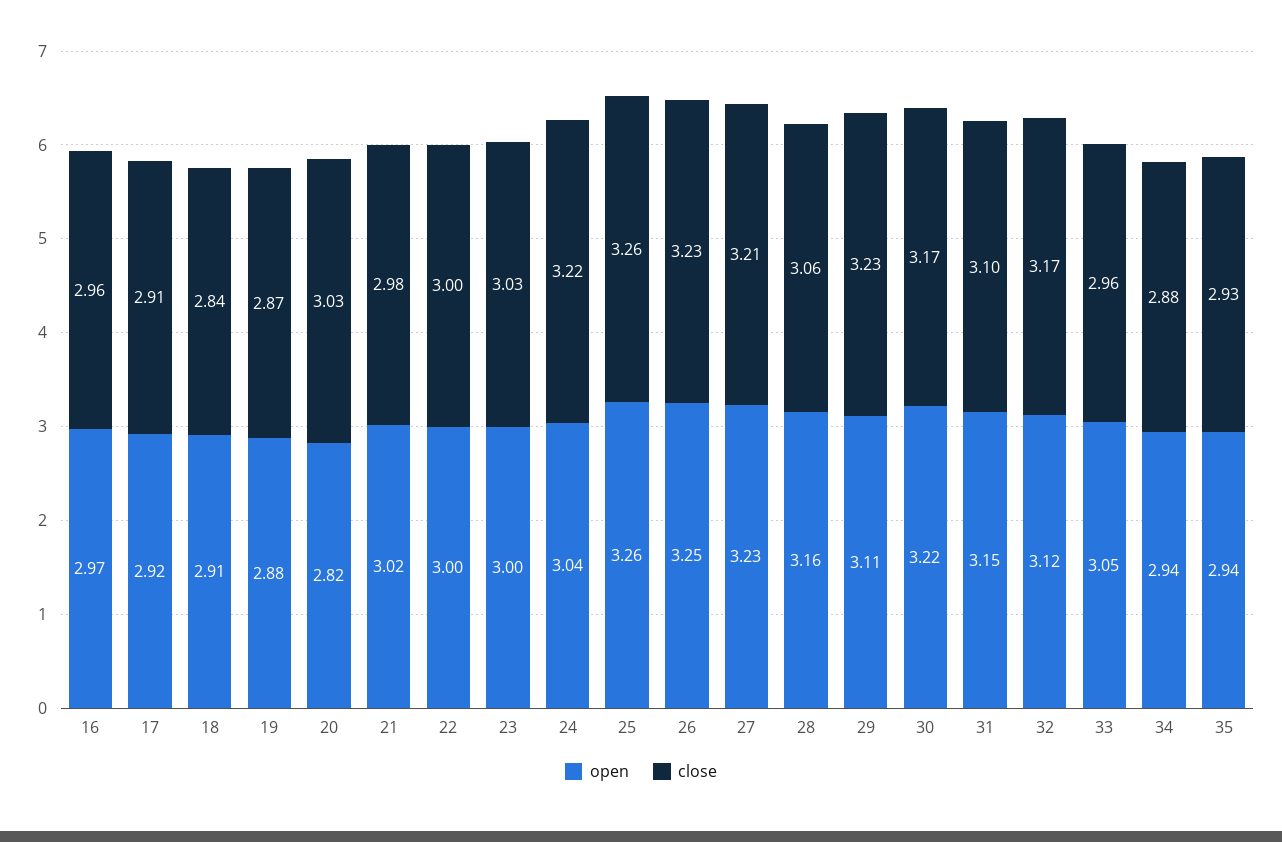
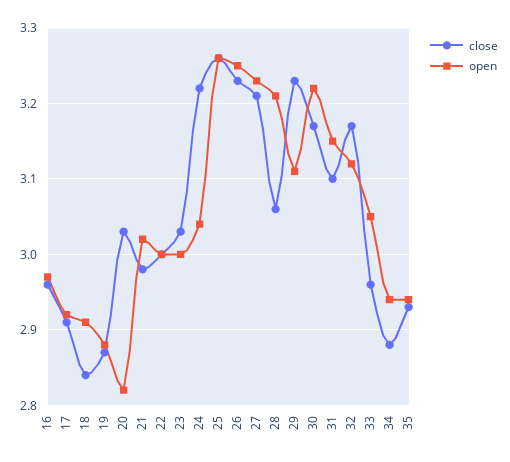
open, 28: 3.16 -> 3.21

